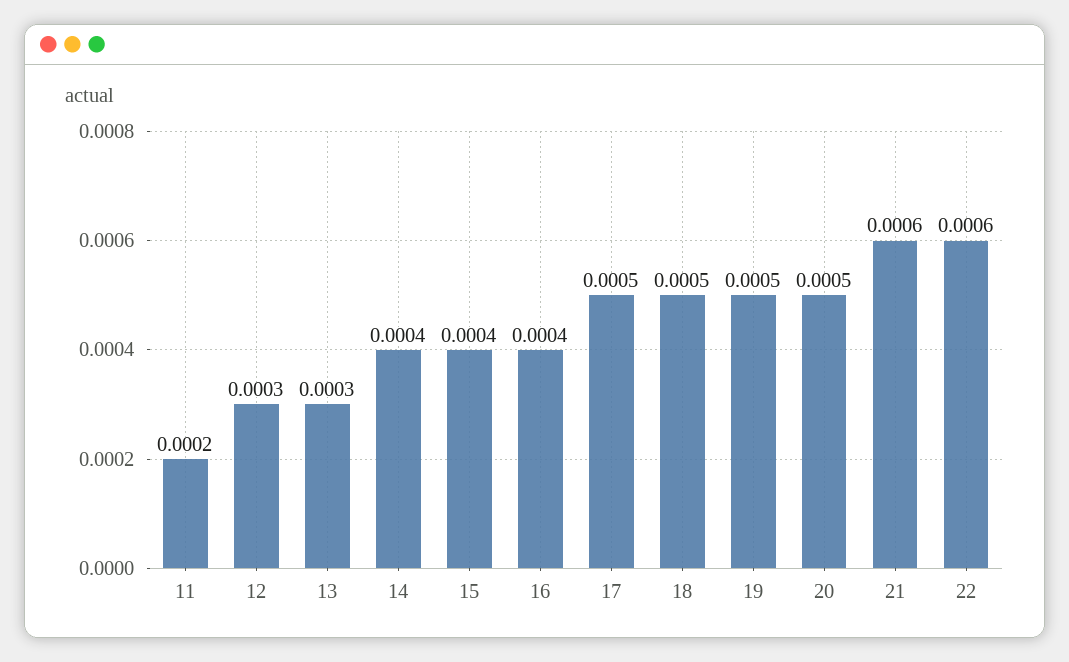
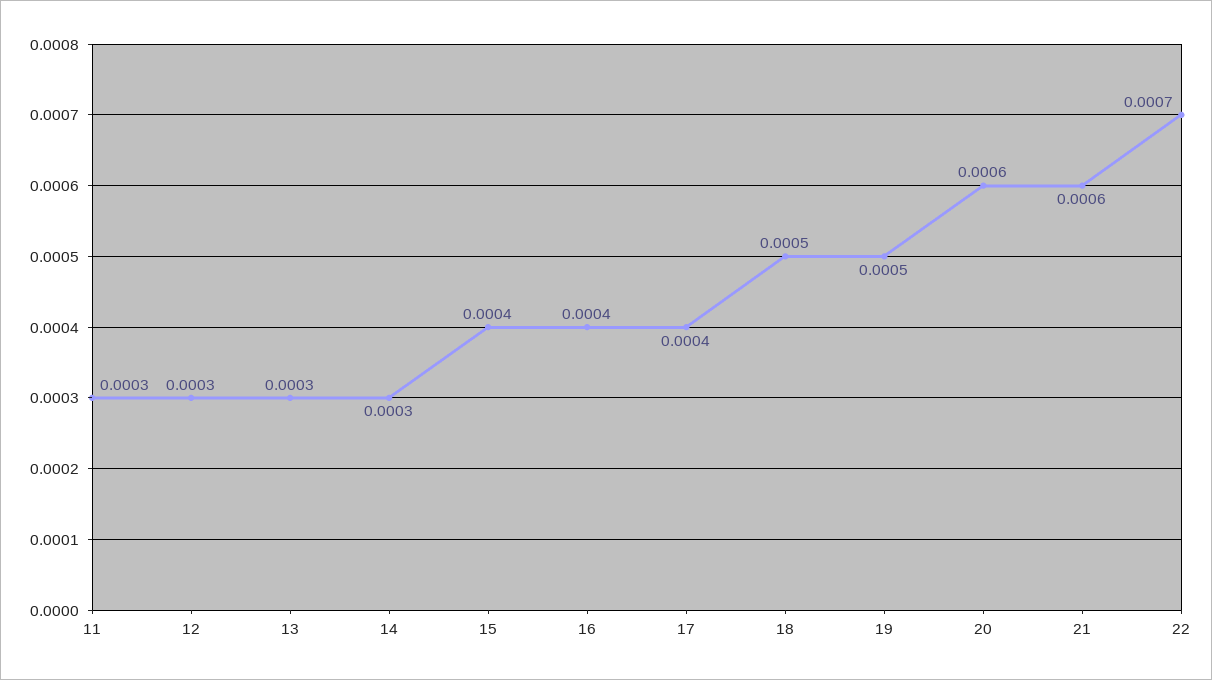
11: 0.0002 -> 0.0003
14: 0.0004 -> 0.0003
17: 0.0005 -> 0.0004
20: 0.0005 -> 0.0006
22: 0.0006 -> 0.0007

